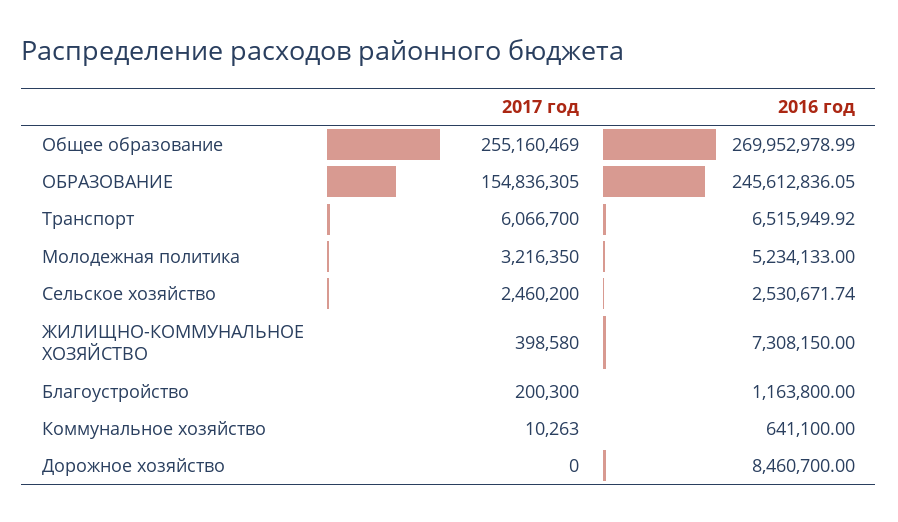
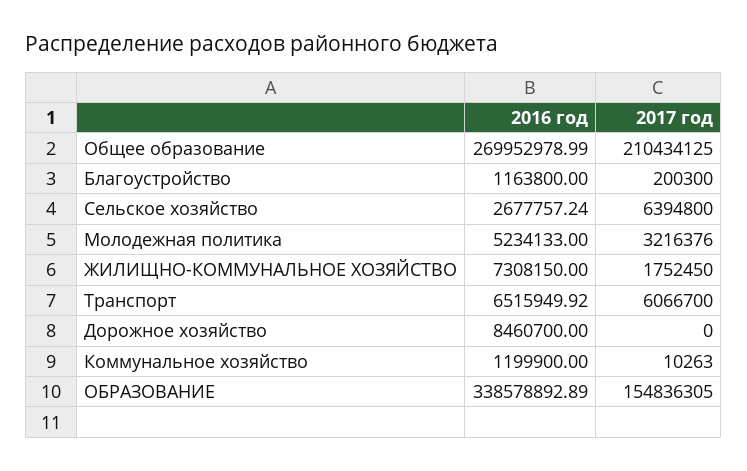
2017 год, Общее образование: 255160469 -> 210434125
2016 год, ОБРАЗОВАНИЕ: 245612836.05 -> 338578892.89
2017 год, Молодежная политика: 3216350 -> 3216376
2017 год, Сельское хозяйство: 2460200 -> 6394800
2016 год, Сельское хозяйство: 2530671.74 -> 2677757.24
2017 год, ЖИЛИЩНО-КОММУНАЛЬНОЕ ХОЗЯЙСТВО: 398580 -> 1752450
2016 год, Коммунальное хозяйство: 641100 -> 1199900

